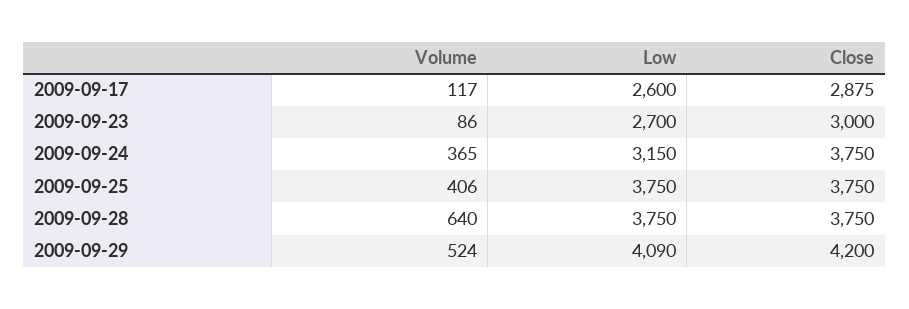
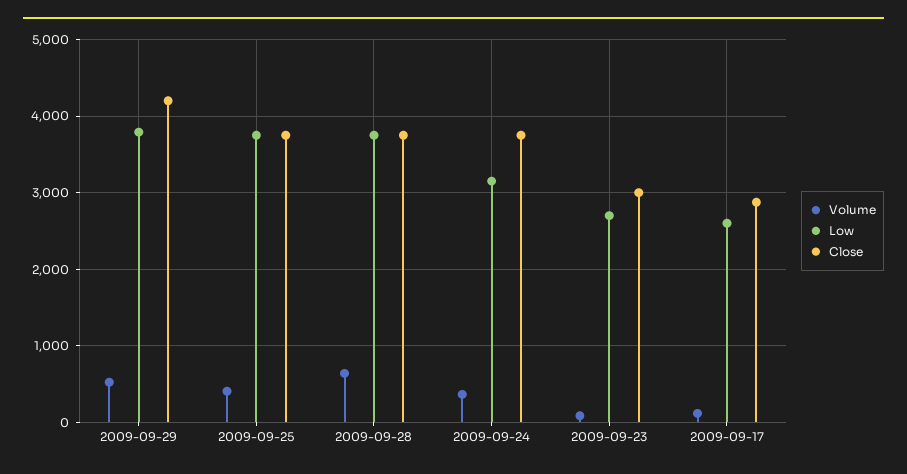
Low, 2009-09-29: 4090 -> 3800

